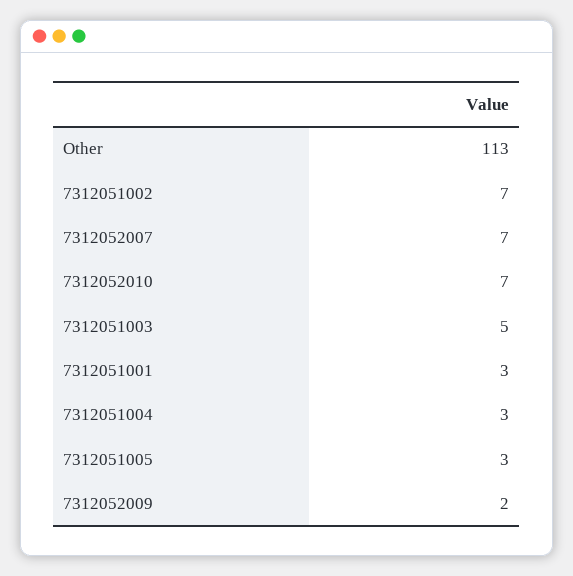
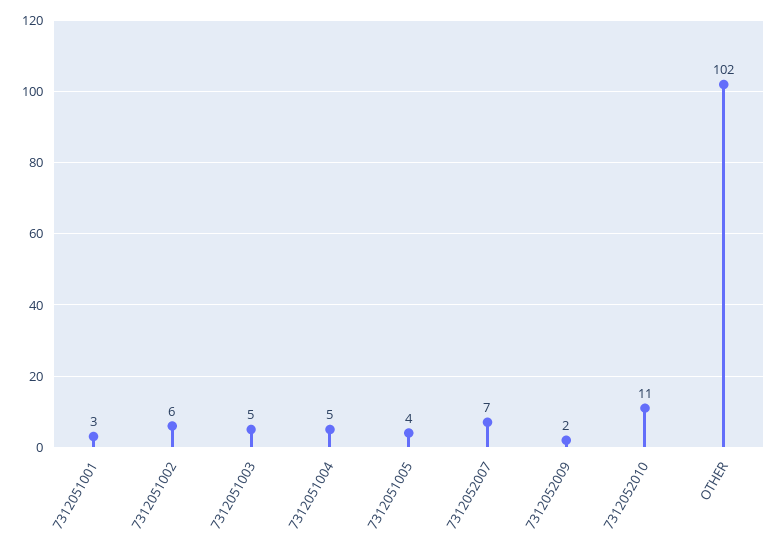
Other: 113 -> 102
7312051002: 7 -> 6
7312052010: 7 -> 11
7312051004: 3 -> 5
7312051005: 3 -> 4

